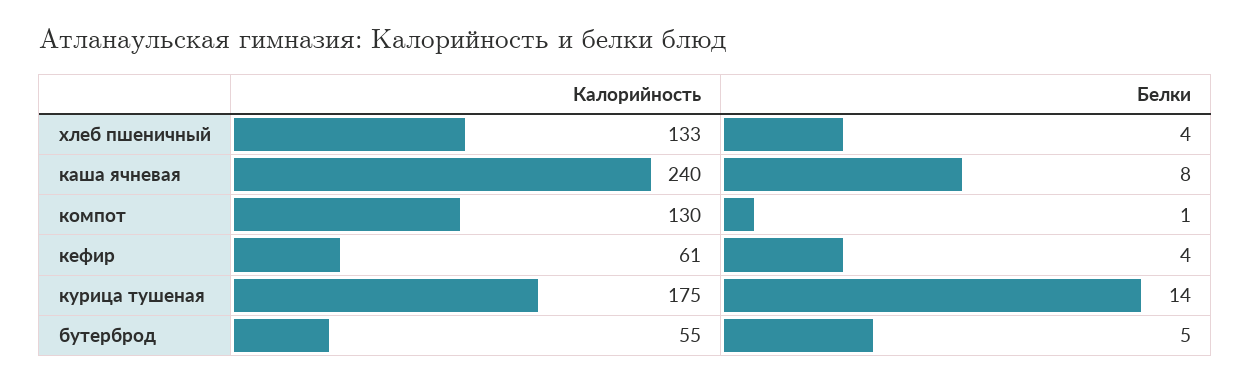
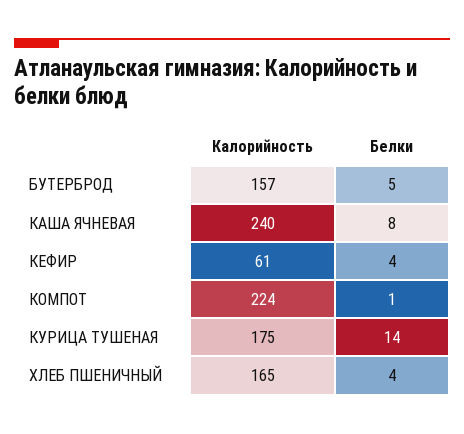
Калорийность, хлеб пшеничный: 133 -> 165
Калорийность, компот: 130 -> 224
Калорийность, бутерброд: 55 -> 157

